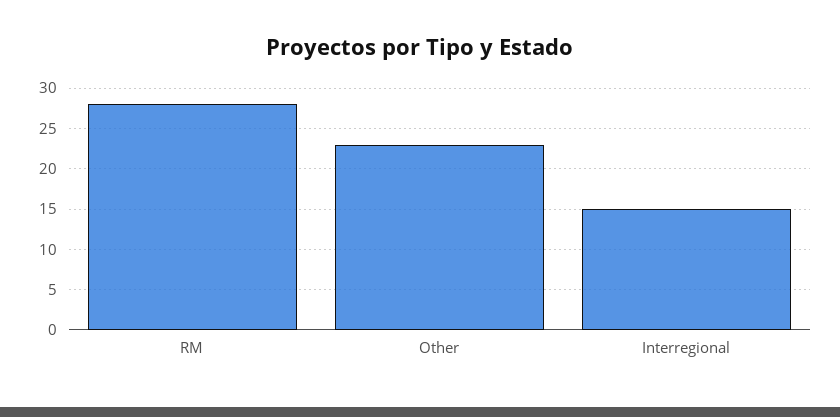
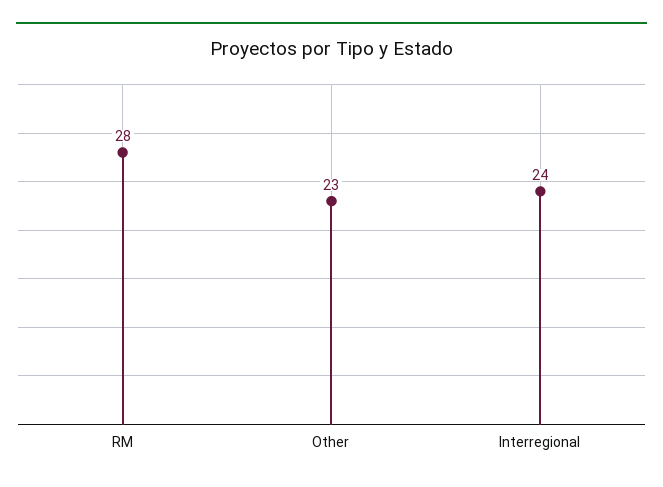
Interregional: 15 -> 24

